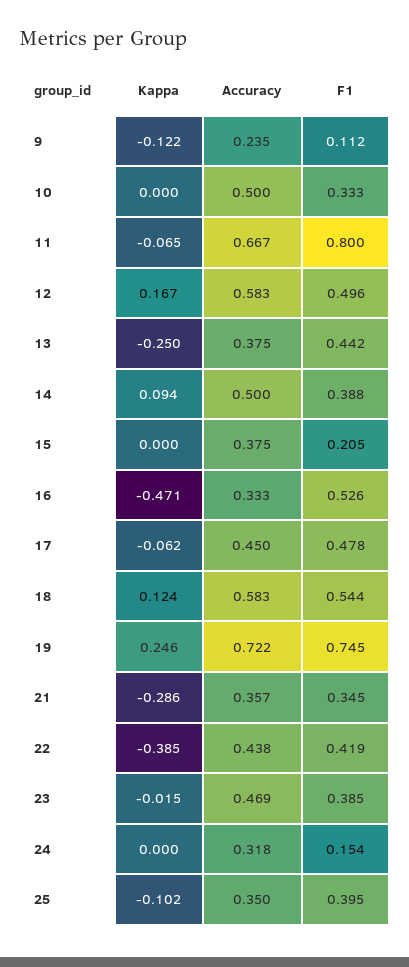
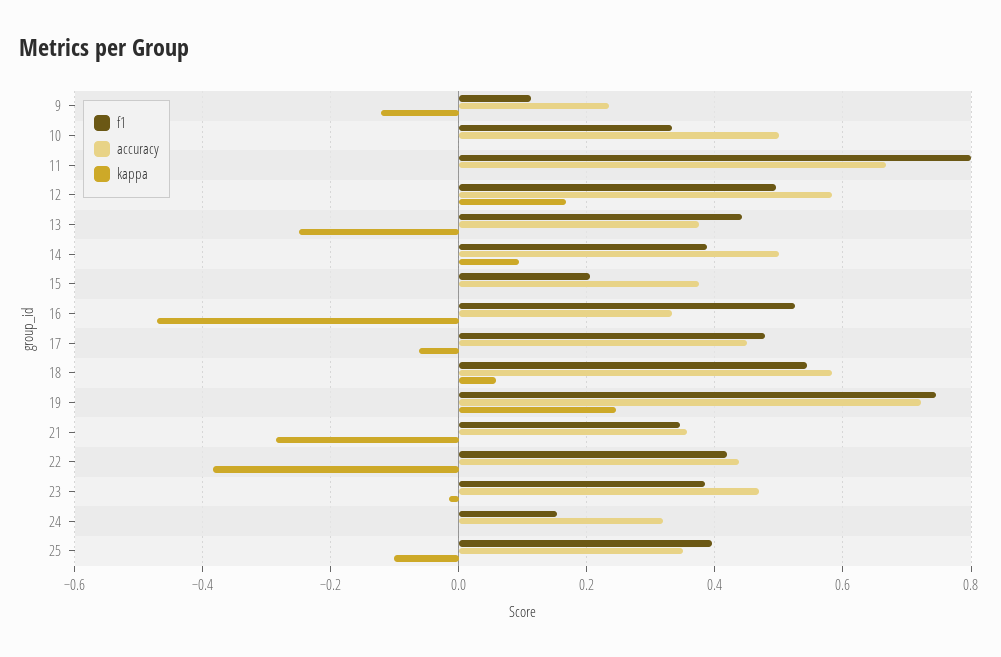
Kappa, 11: -0.065 -> 0
Kappa, 18: 0.124 -> 0.06

